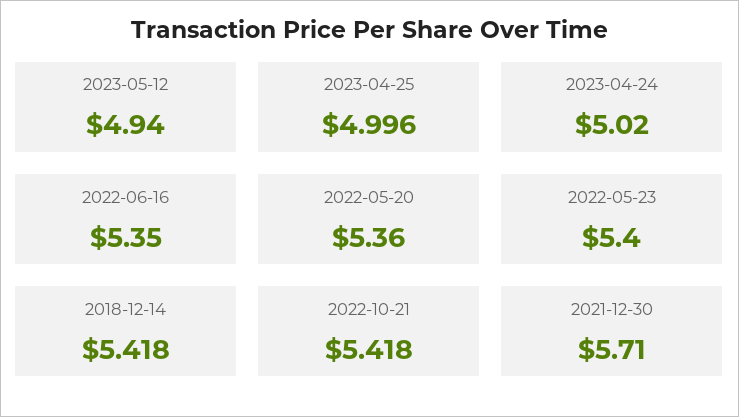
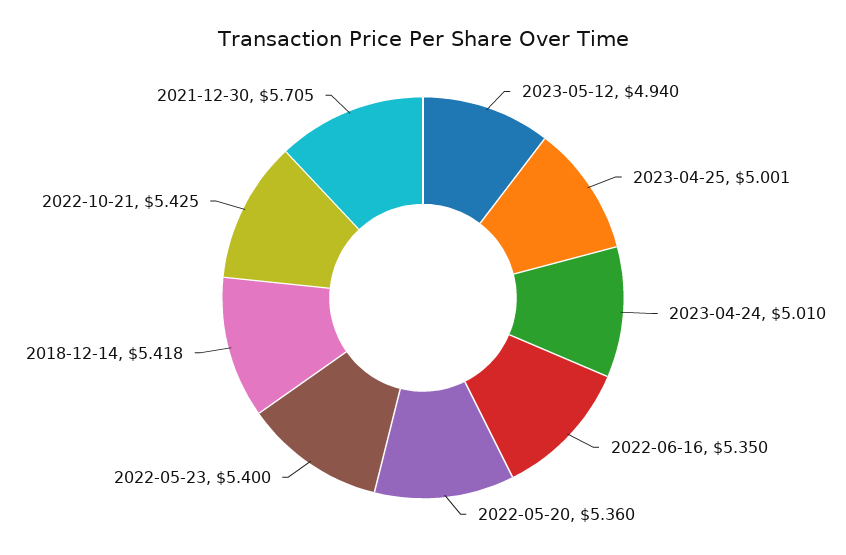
2023-04-25: 4.996 -> 5.001
2023-04-24: 5.02 -> 5.01
2022-10-21: 5.418 -> 5.425
2021-12-30: 5.71 -> 5.705

